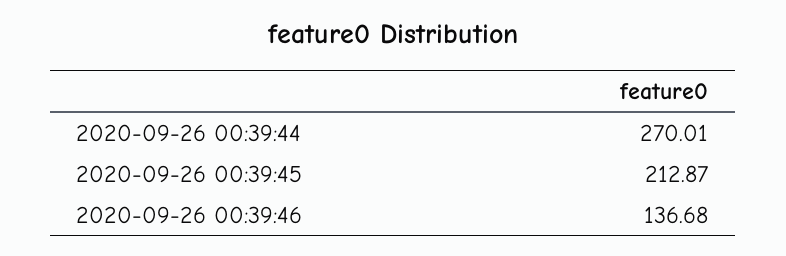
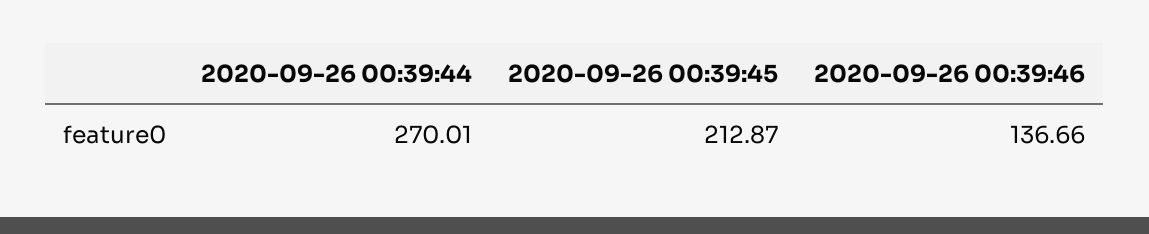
2020-09-26 00:39:46: 136.68 -> 136.66

